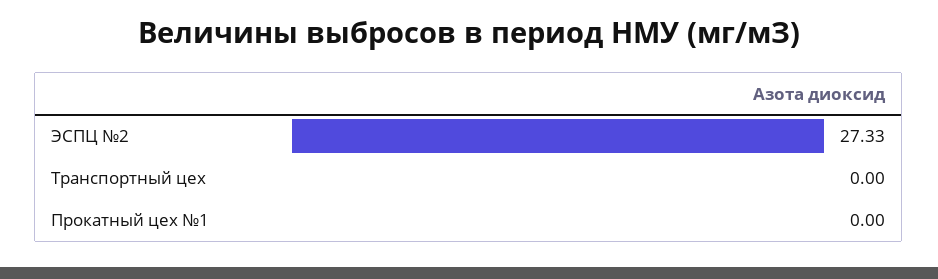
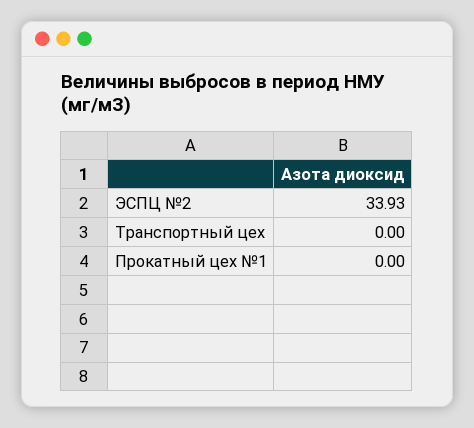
ЭСПЦ №2: 27.33 -> 33.93

